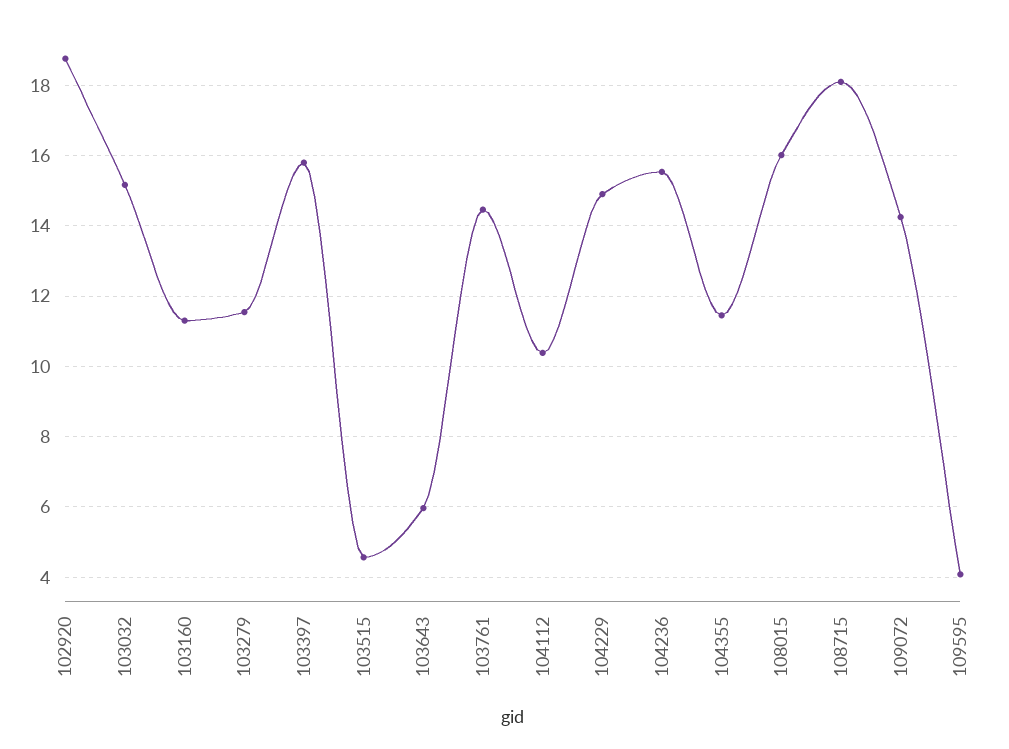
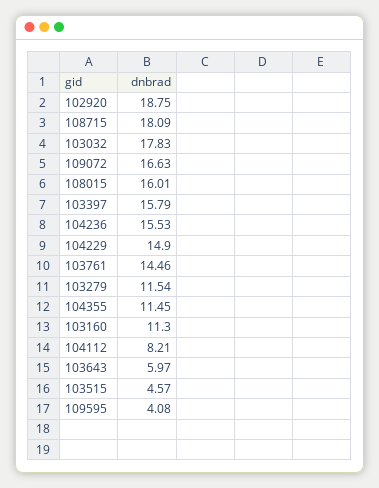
103032: 15.2 -> 17.83
104112: 10.4 -> 8.21
109072: 14.2 -> 16.63

